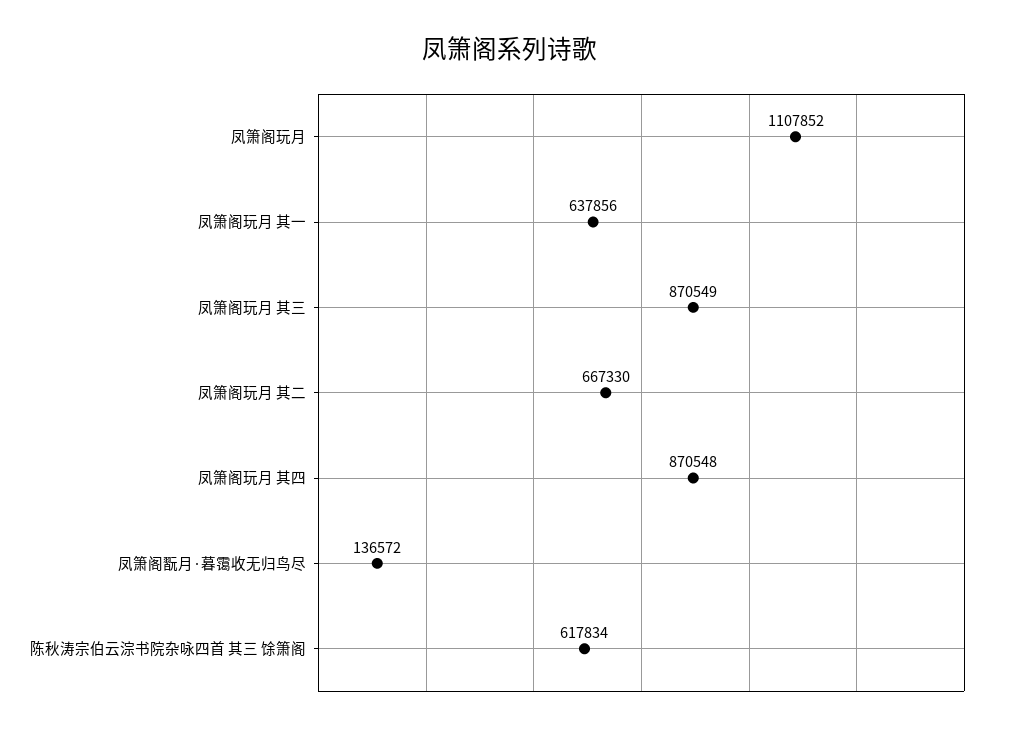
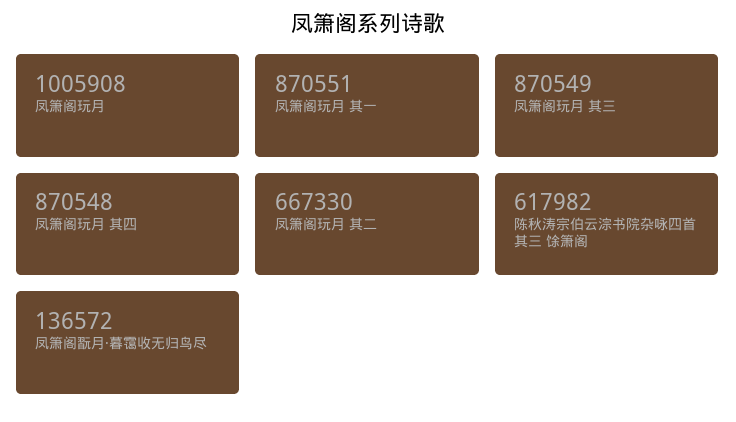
凤箫阁玩月: 1107852 -> 1005908
凤箫阁玩月 其一: 637856 -> 870551
陈秋涛宗伯云淙书院杂咏四首 其三 馀箫阁: 617834 -> 617982

